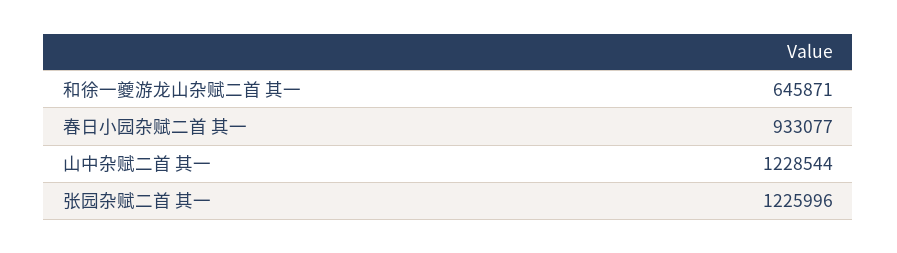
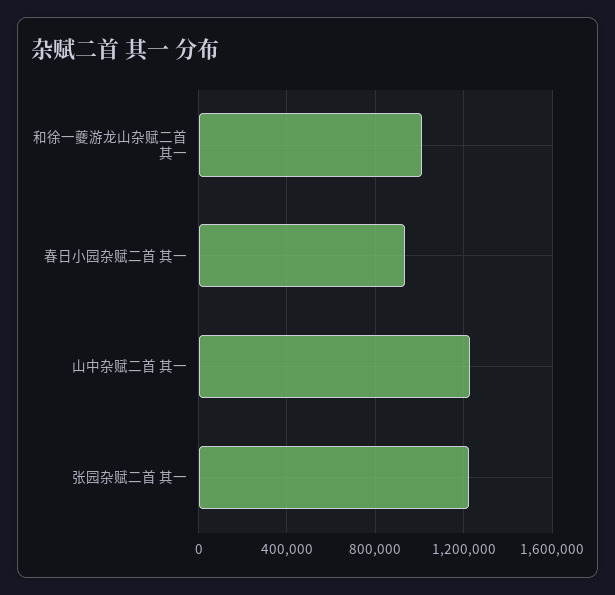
和徐一夔游龙山杂赋二首 其一: 645871 -> 1000000

